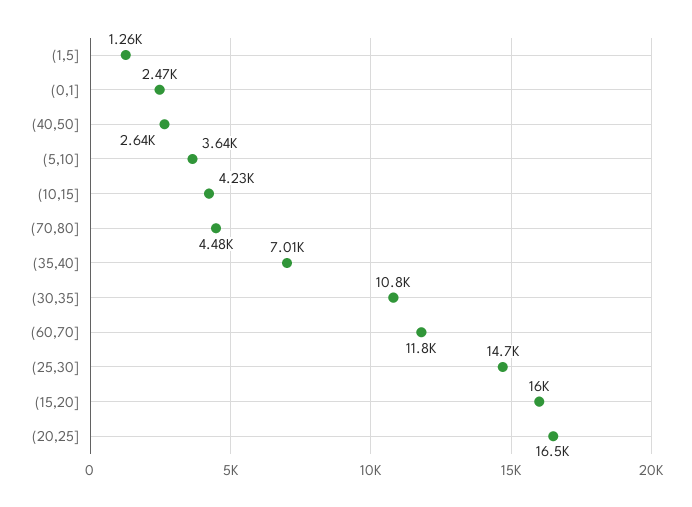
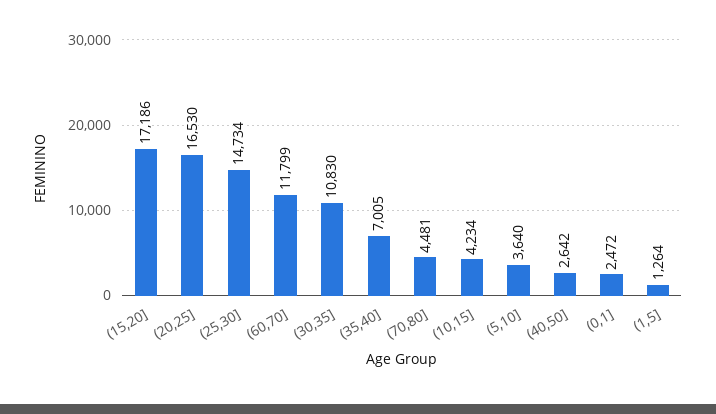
(15,20]: 16000 -> 17186

